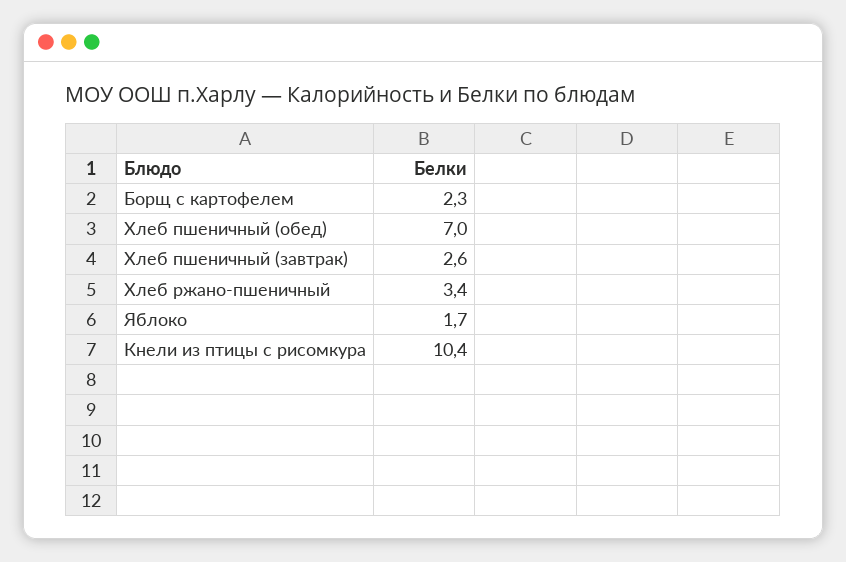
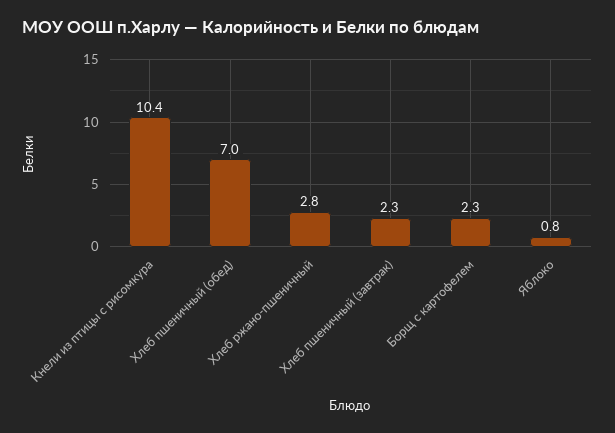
Хлеб пшеничный (завтрак): 2.6 -> 2.3
Хлеб ржано-пшеничный: 3.4 -> 2.8
Яблоко: 1.7 -> 0.8

